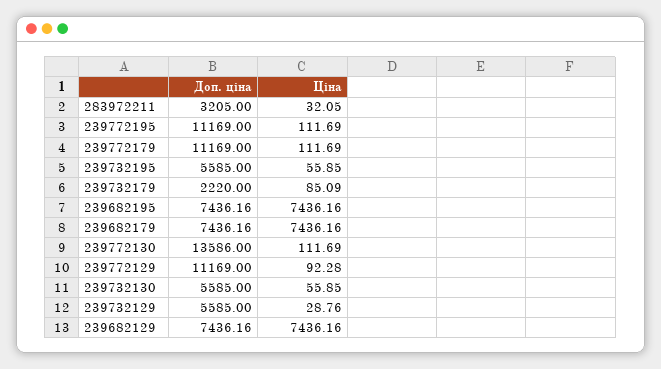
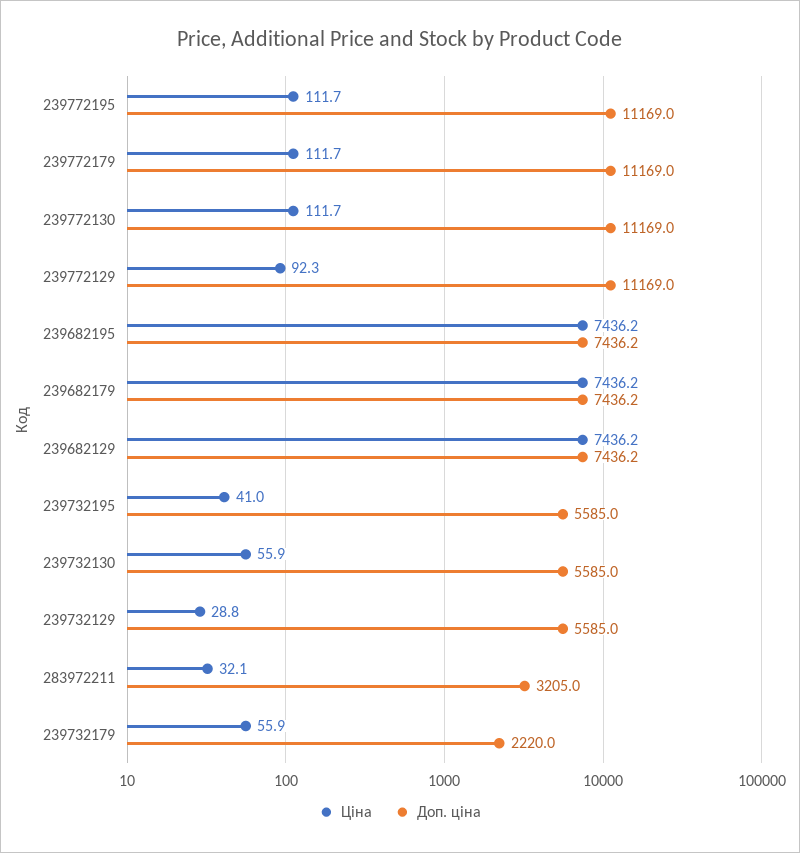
Ціна, 239732195: 55.85 -> 41
Ціна, 239732179: 85.09 -> 55.9
Доп. ціна, 239772130: 13586 -> 11169

